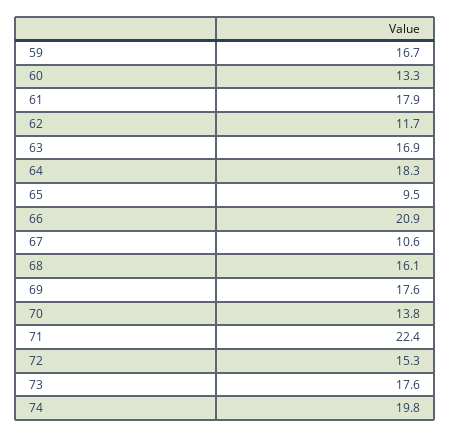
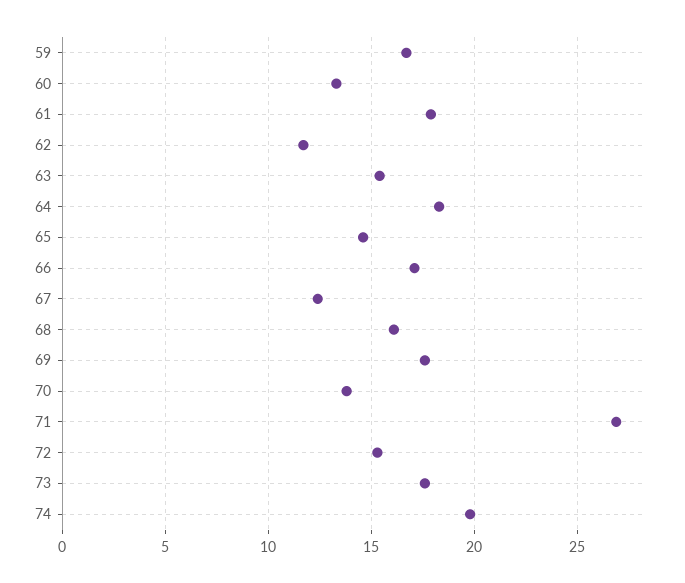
63: 16.9 -> 15.5
65: 9.5 -> 14.5
66: 20.9 -> 17
67: 10.6 -> 12.5
71: 22.4 -> 27

